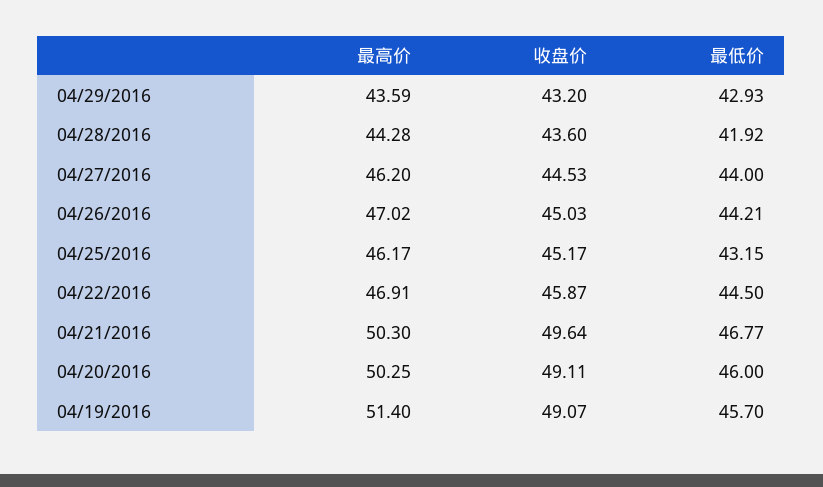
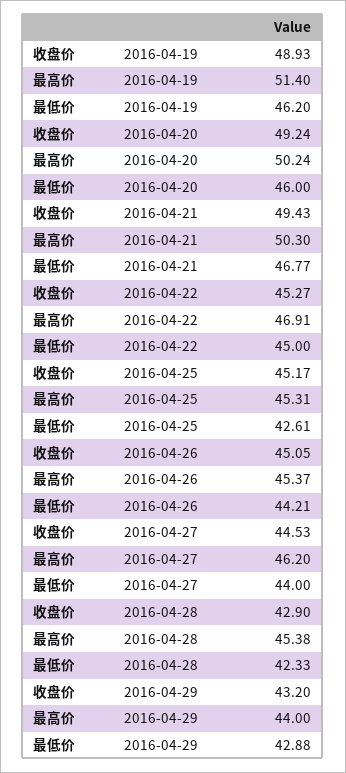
最高价, 04/29/2016: 43.59 -> 44
最低价, 04/29/2016: 42.93 -> 42.88
最高价, 04/28/2016: 44.28 -> 45.38
收盘价, 04/28/2016: 43.6 -> 42.9
最低价, 04/28/2016: 41.92 -> 42.33
最高价, 04/26/2016: 47.02 -> 45.37
收盘价, 04/26/2016: 45.03 -> 45.05
最高价, 04/25/2016: 46.17 -> 45.31
最低价, 04/25/2016: 43.15 -> 42.61
收盘价, 04/22/2016: 45.87 -> 45.27
最低价, 04/22/2016: 44.5 -> 45
收盘价, 04/21/2016: 49.64 -> 49.43
最高价, 04/20/2016: 50.25 -> 50.24
收盘价, 04/20/2016: 49.11 -> 49.24
收盘价, 04/19/2016: 49.07 -> 48.93
最低价, 04/19/2016: 45.7 -> 46.2

